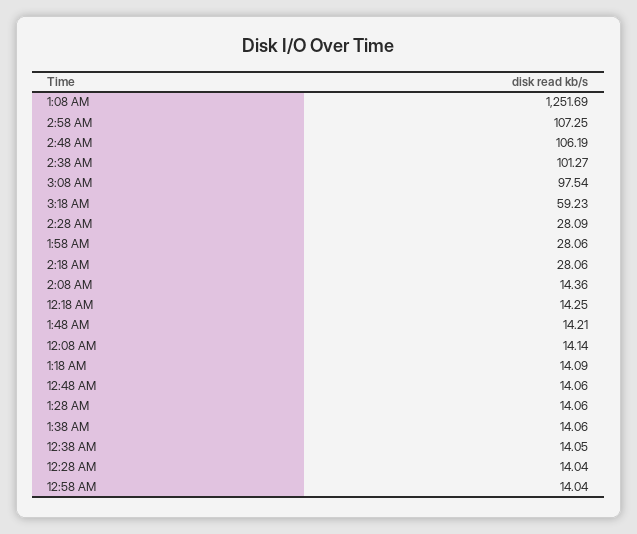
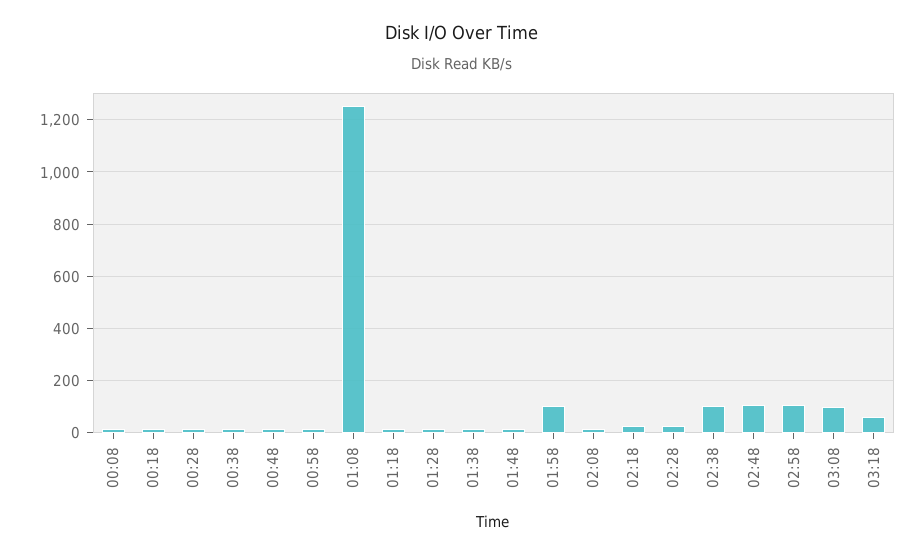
1:58 AM: 28.06 -> 100

